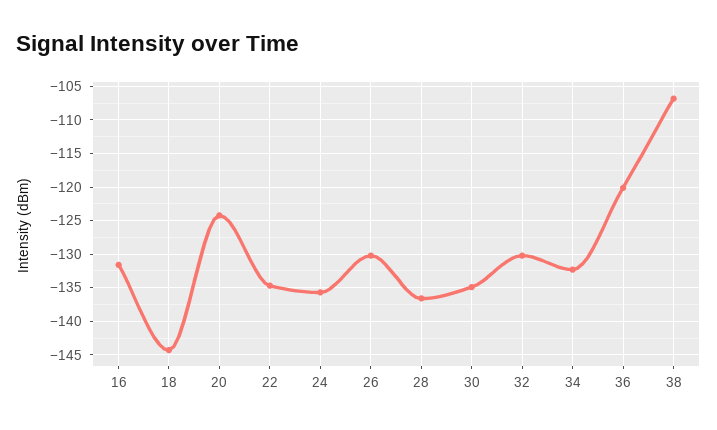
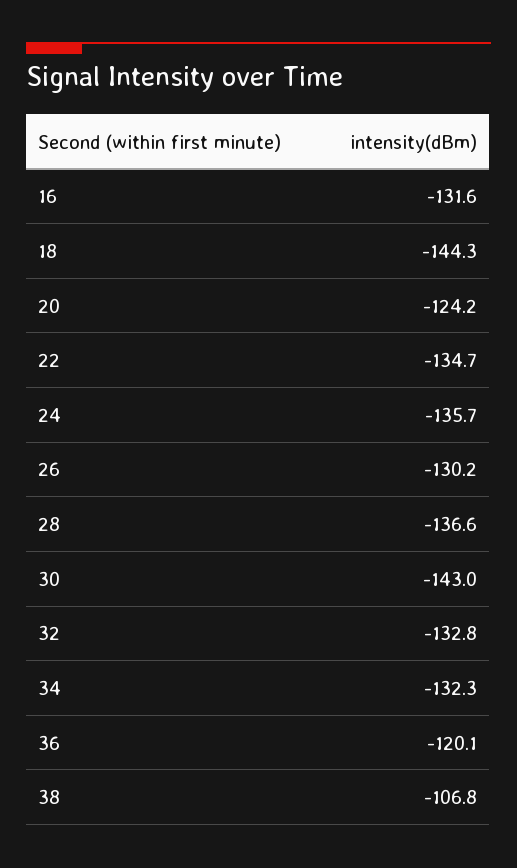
30: -135 -> -143
32: -130 -> -132.8

